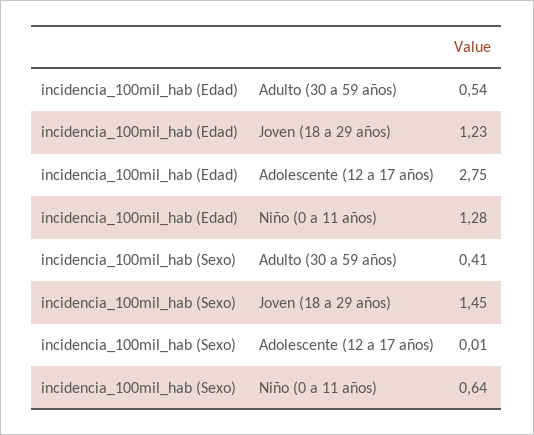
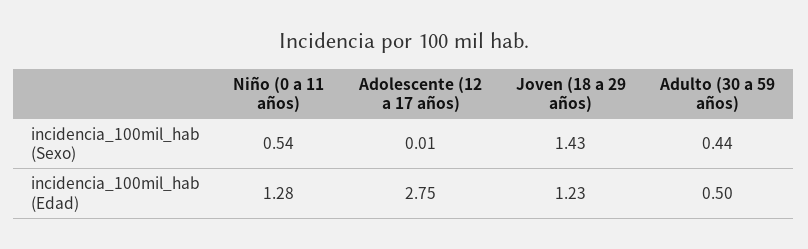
incidencia_100mil_hab (Edad), Adulto (30 a 59 años): 0.54 -> 0.5
incidencia_100mil_hab (Sexo), Adulto (30 a 59 años): 0.41 -> 0.44
incidencia_100mil_hab (Sexo), Joven (18 a 29 años): 1.45 -> 1.43
incidencia_100mil_hab (Sexo), Niño (0 a 11 años): 0.64 -> 0.54

